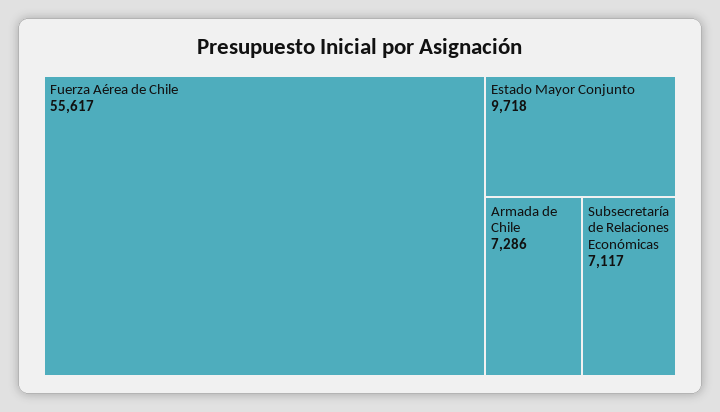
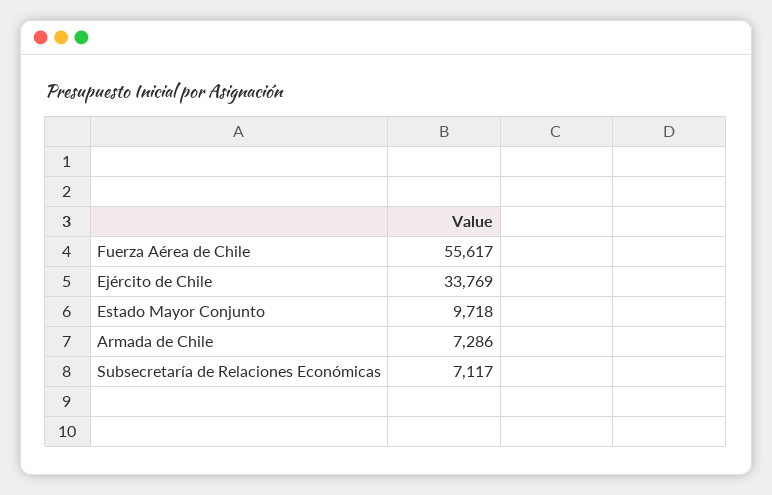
Ejército de Chile: none -> 33769

